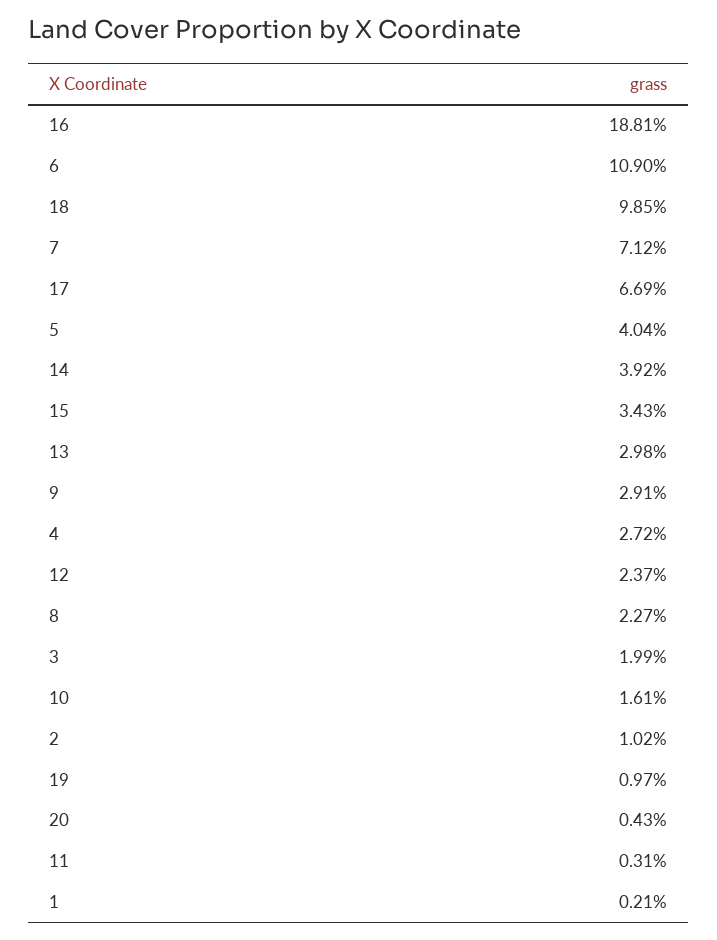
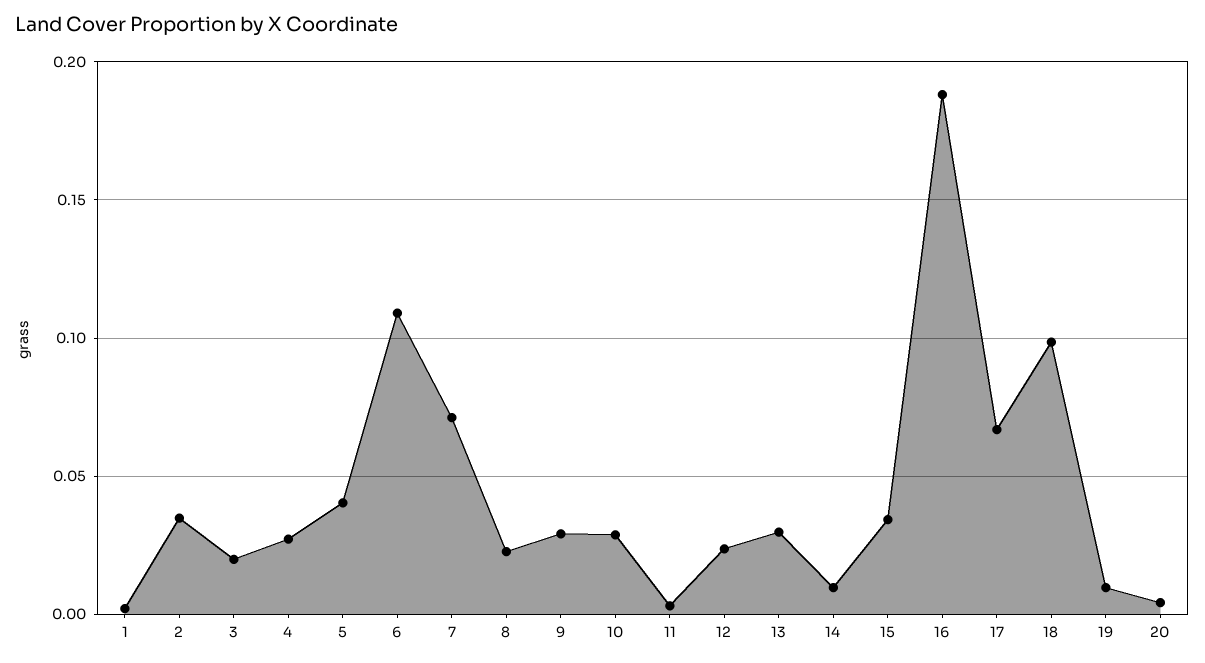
14: 0.0392 -> 0.01
10: 0.0161 -> 0.03
2: 0.0102 -> 0.035

